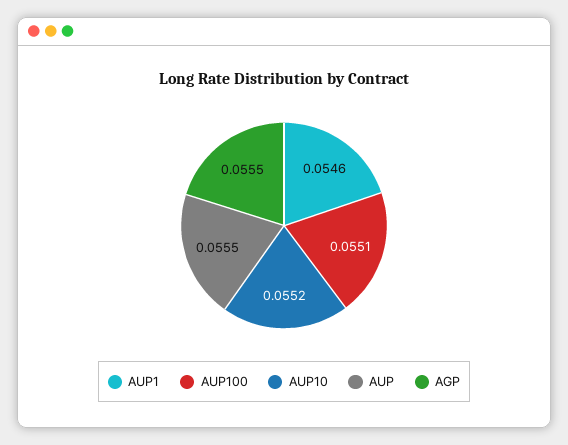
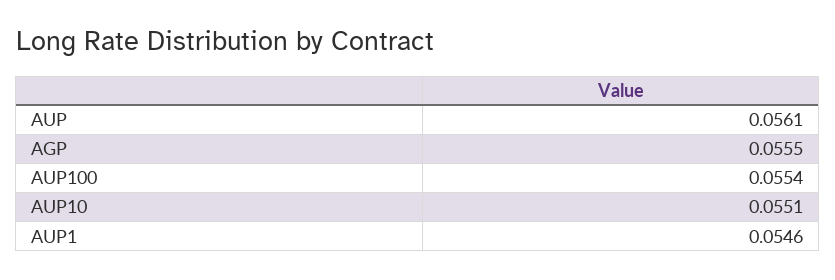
AUP100: 0.0551 -> 0.0554
AUP10: 0.0552 -> 0.0551
AUP: 0.0555 -> 0.0561

